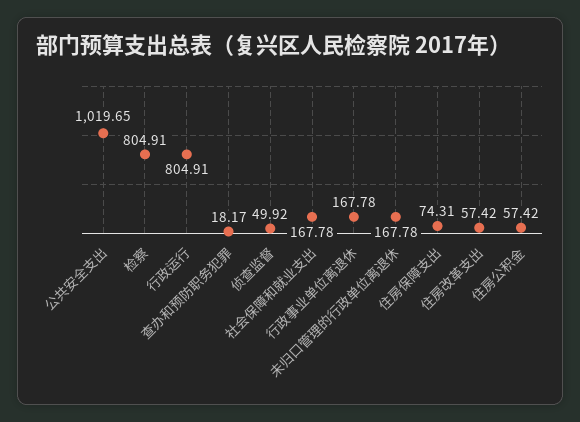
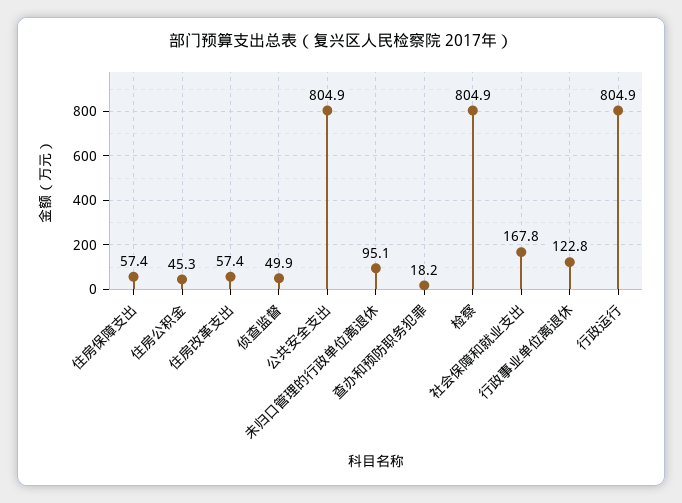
公共安全支出: 1019.65 -> 804.9
行政事业单位离退休: 167.78 -> 122.8
未归口管理的行政单位离退休: 167.78 -> 95.1
住房保障支出: 74.31 -> 57.4
住房公积金: 57.42 -> 45.3

